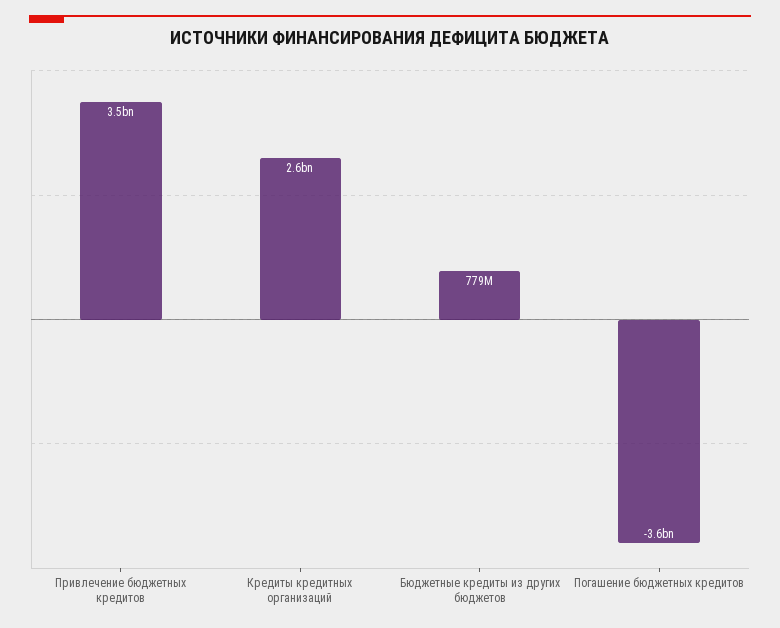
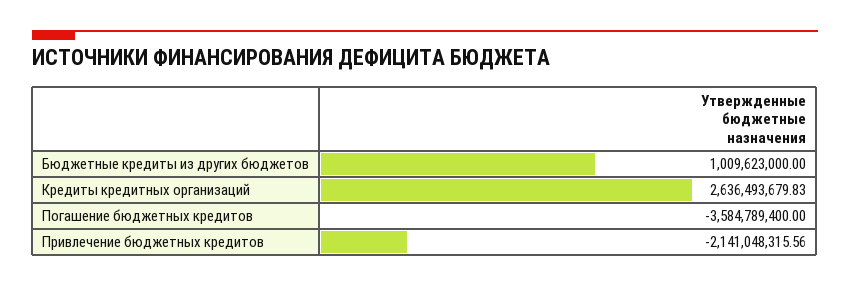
Привлечение бюджетных кредитов: 3500000000 -> -2141048315.56
Бюджетные кредиты из других бюджетов: 779000000 -> 1009623000

